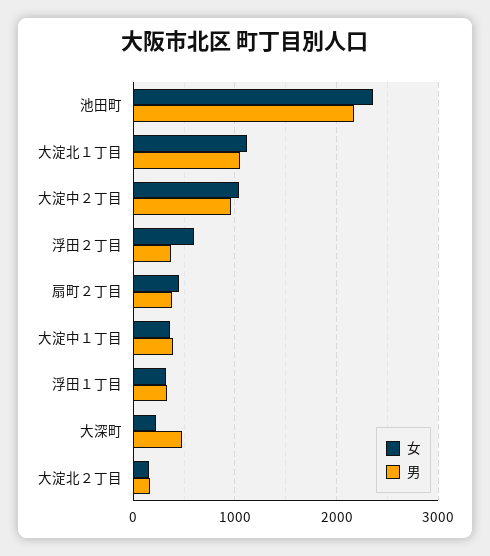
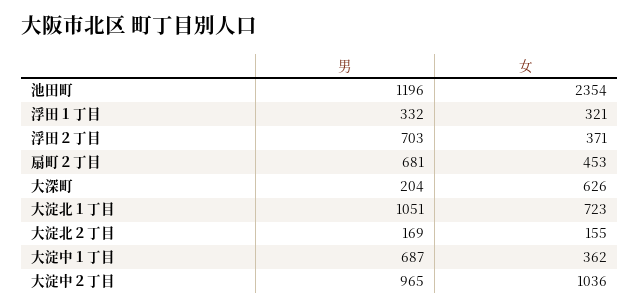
男, 池田町: 2200 -> 1196
女, 大淀北１丁目: 1100 -> 723
女, 浮田２丁目: 600 -> 371
男, 浮田２丁目: 400 -> 703
男, 扇町２丁目: 400 -> 681
男, 大淀中１丁目: 400 -> 687
女, 大深町: 200 -> 626
男, 大深町: 500 -> 204

